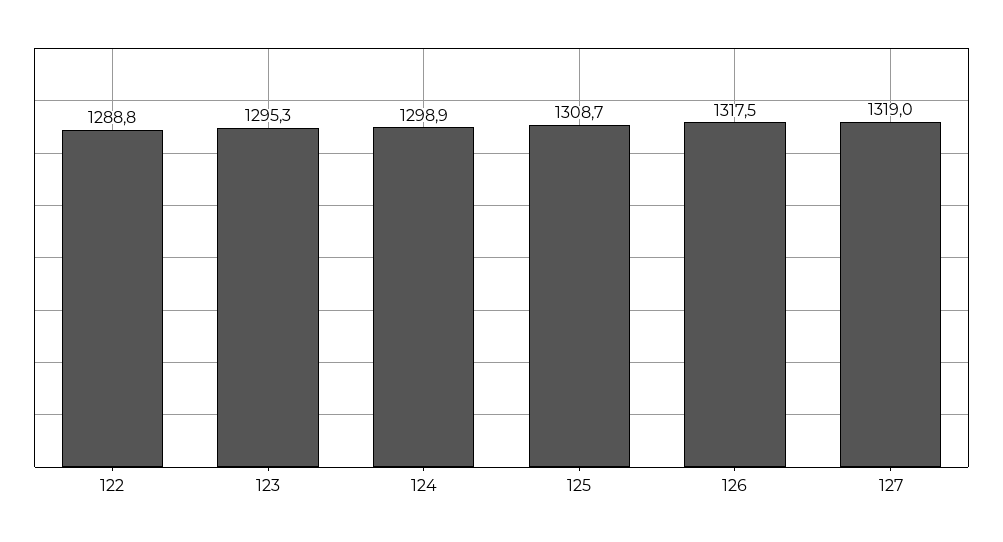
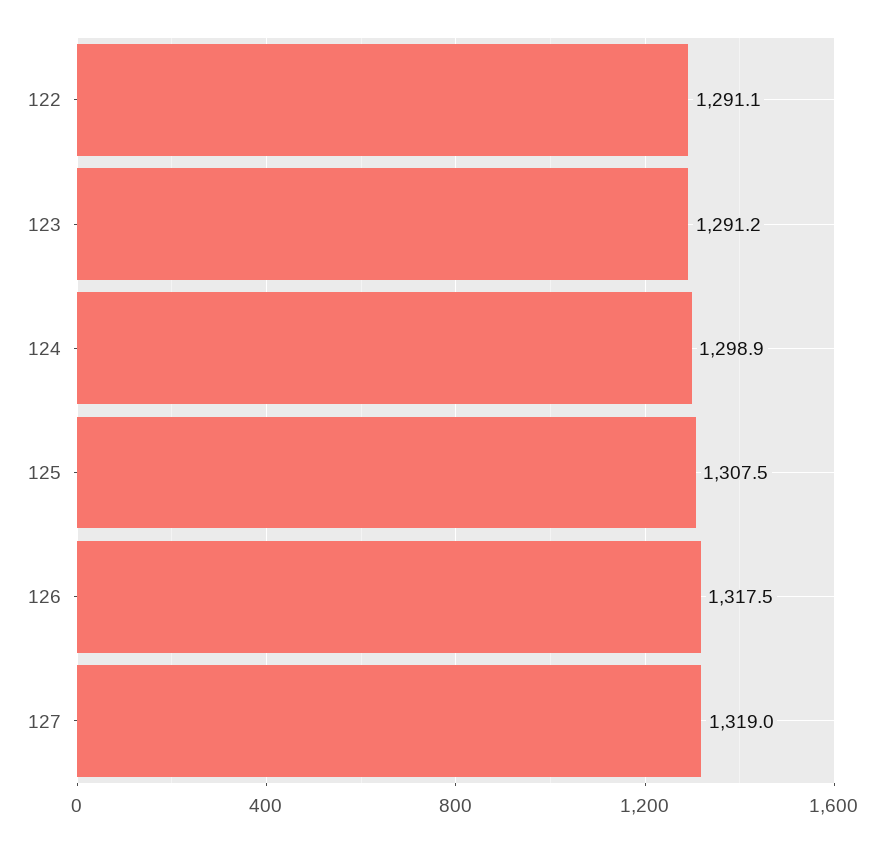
122: 1288.8 -> 1291.1
123: 1295.3 -> 1291.2
125: 1308.7 -> 1307.5

